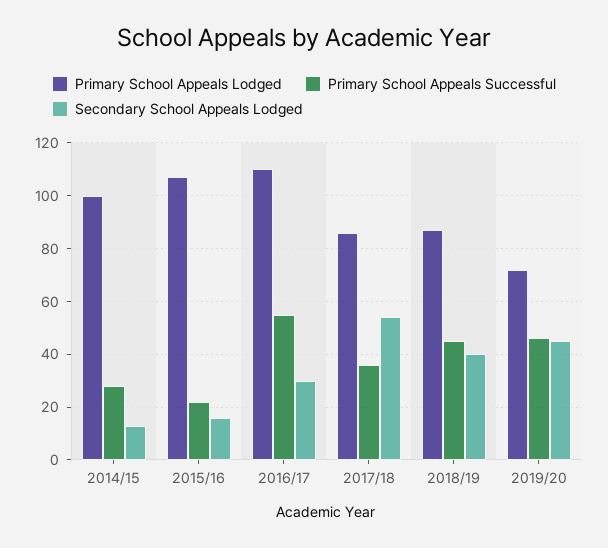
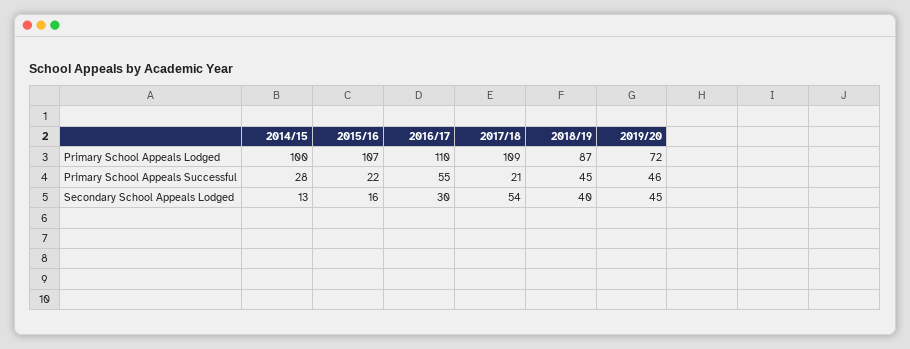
Primary School Appeals Lodged, 2017/18: 85 -> 109
Primary School Appeals Successful, 2017/18: 35 -> 21

